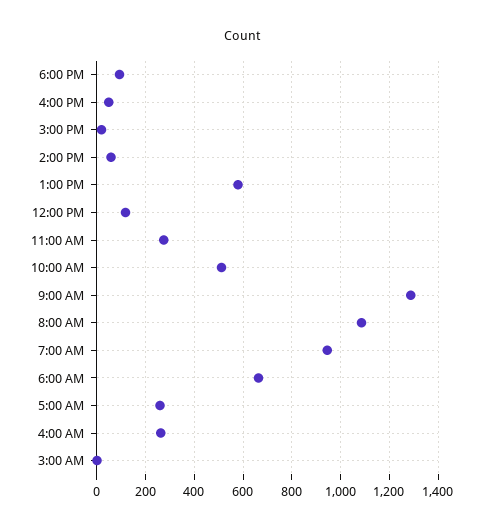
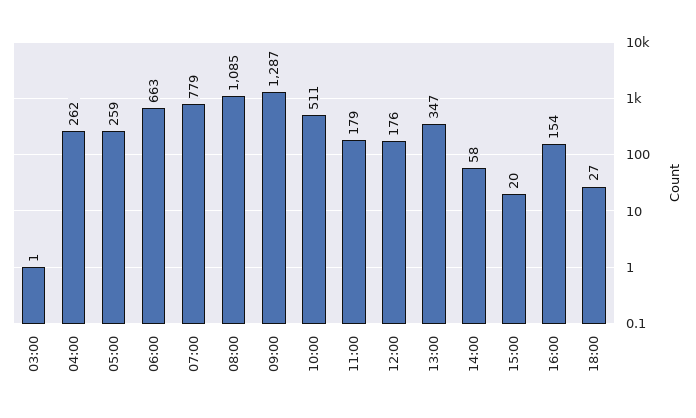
6:00 PM: 100 -> 27
4:00 PM: 50 -> 154
1:00 PM: 575 -> 347
12:00 PM: 125 -> 176
11:00 AM: 275 -> 179
7:00 AM: 950 -> 779

